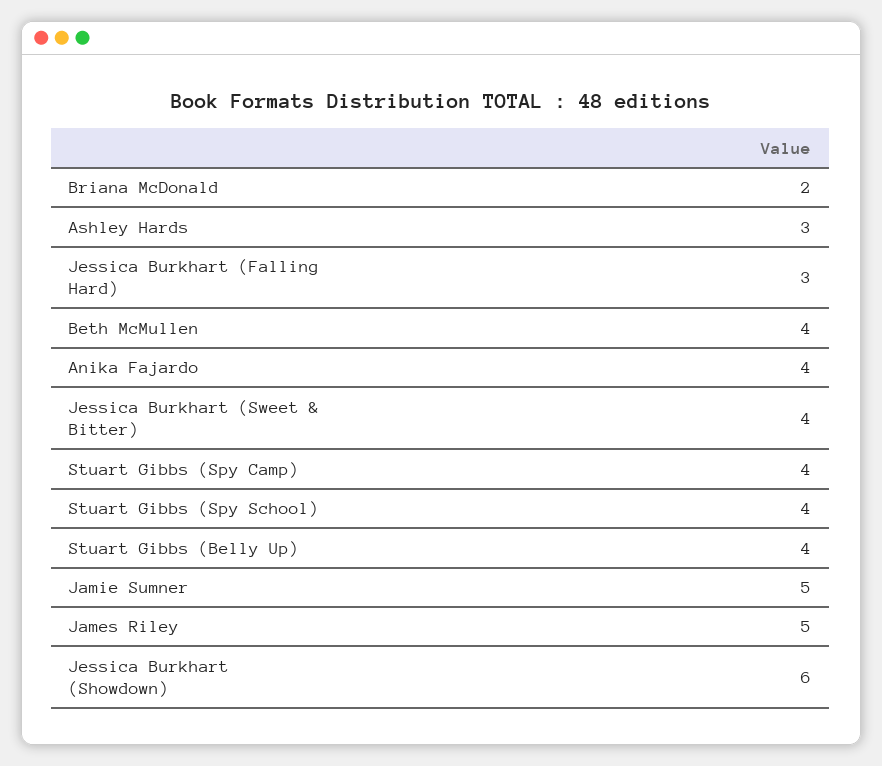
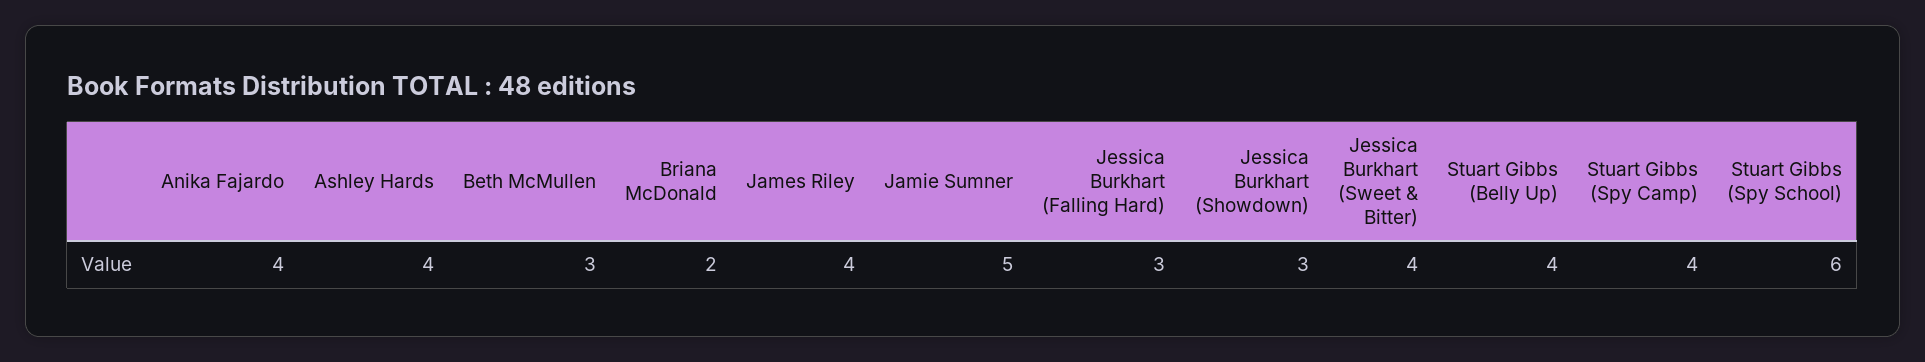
Ashley Hards: 3 -> 4
Beth McMullen: 4 -> 3
Stuart Gibbs (Spy School): 4 -> 6
James Riley: 5 -> 4
Jessica Burkhart (Showdown): 6 -> 3

